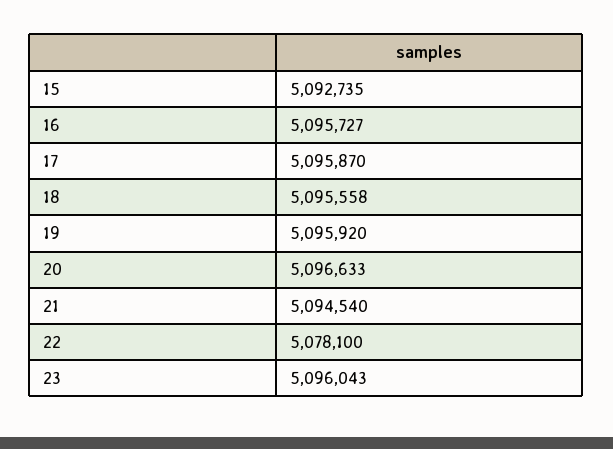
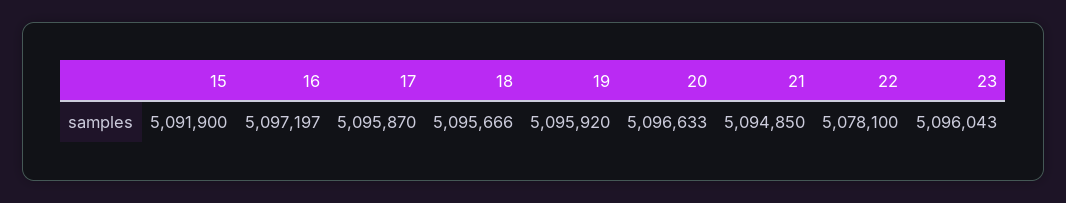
15: 5092735 -> 5091900
16: 5095727 -> 5097197
18: 5095558 -> 5095666
21: 5094540 -> 5094850

